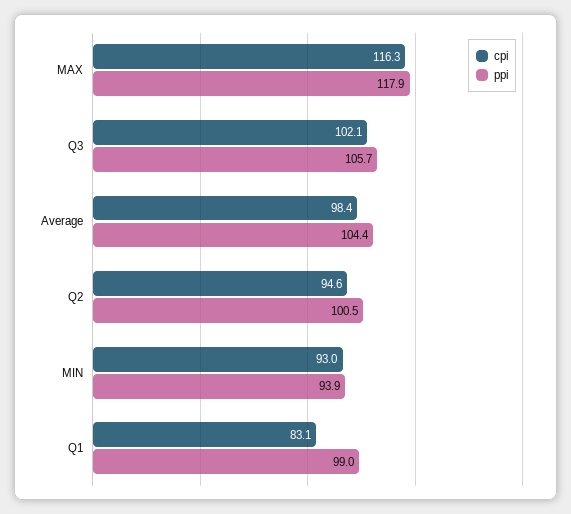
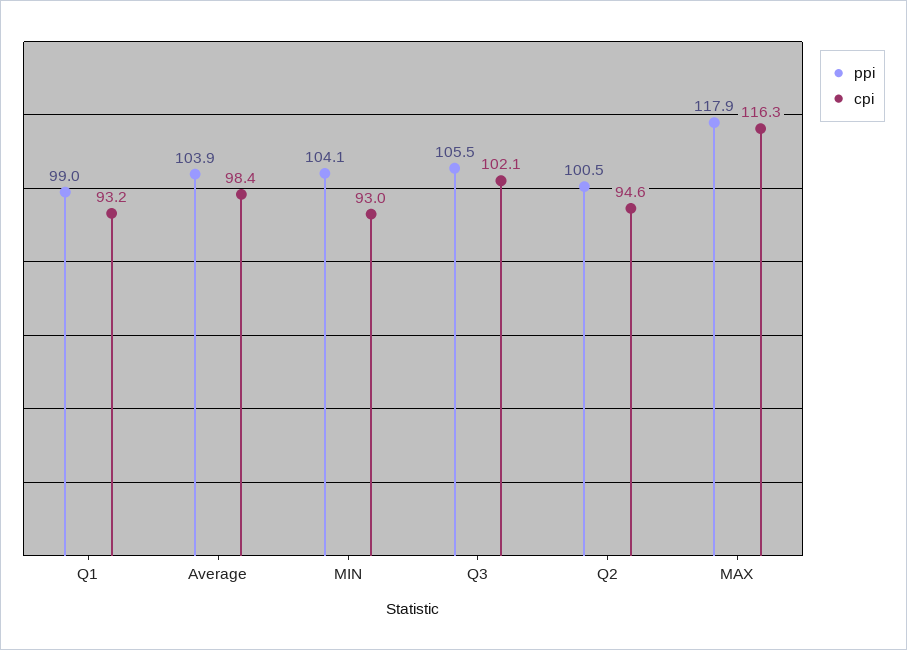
ppi, Q3: 105.7 -> 105.5
ppi, Average: 104.4 -> 103.9
ppi, MIN: 93.9 -> 104.1
cpi, Q1: 83.1 -> 93.2

